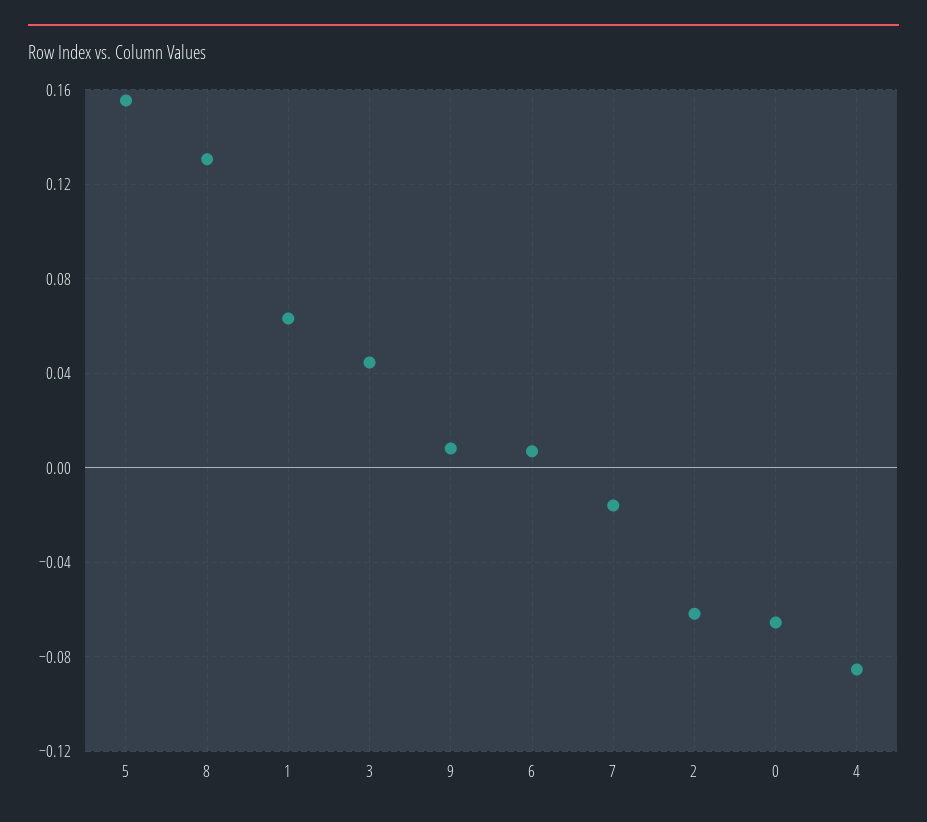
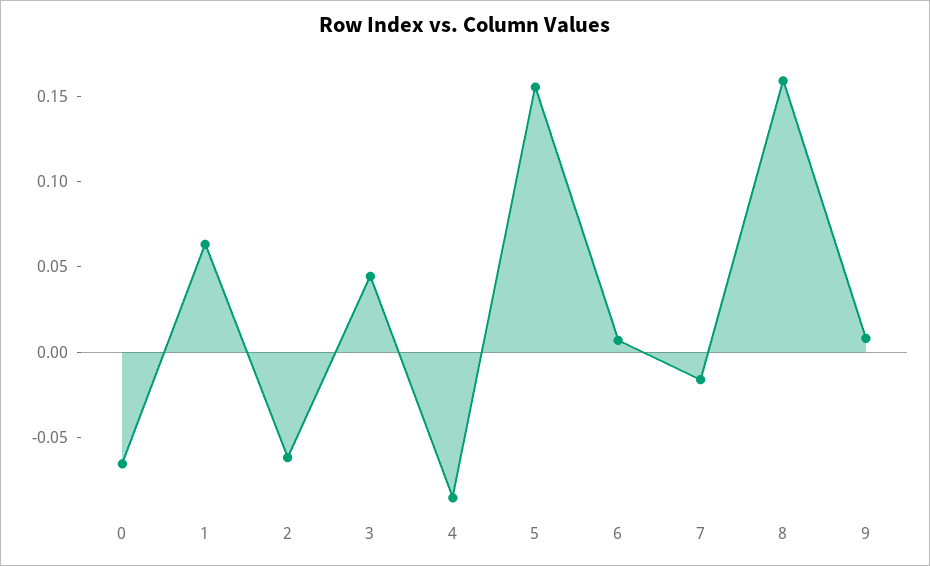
8: 0.13 -> 0.16

